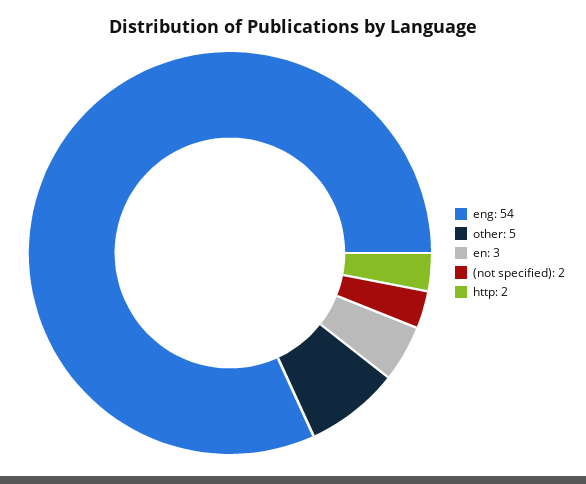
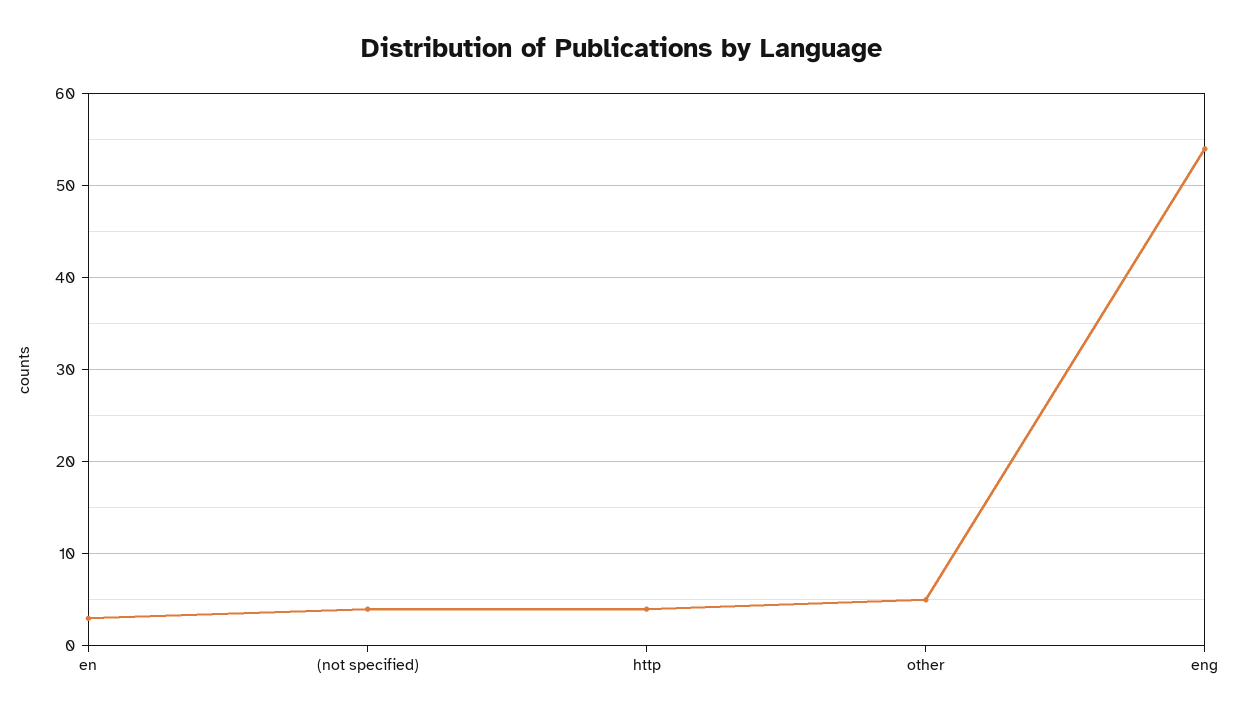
(not specified): 2 -> 4
http: 2 -> 4

